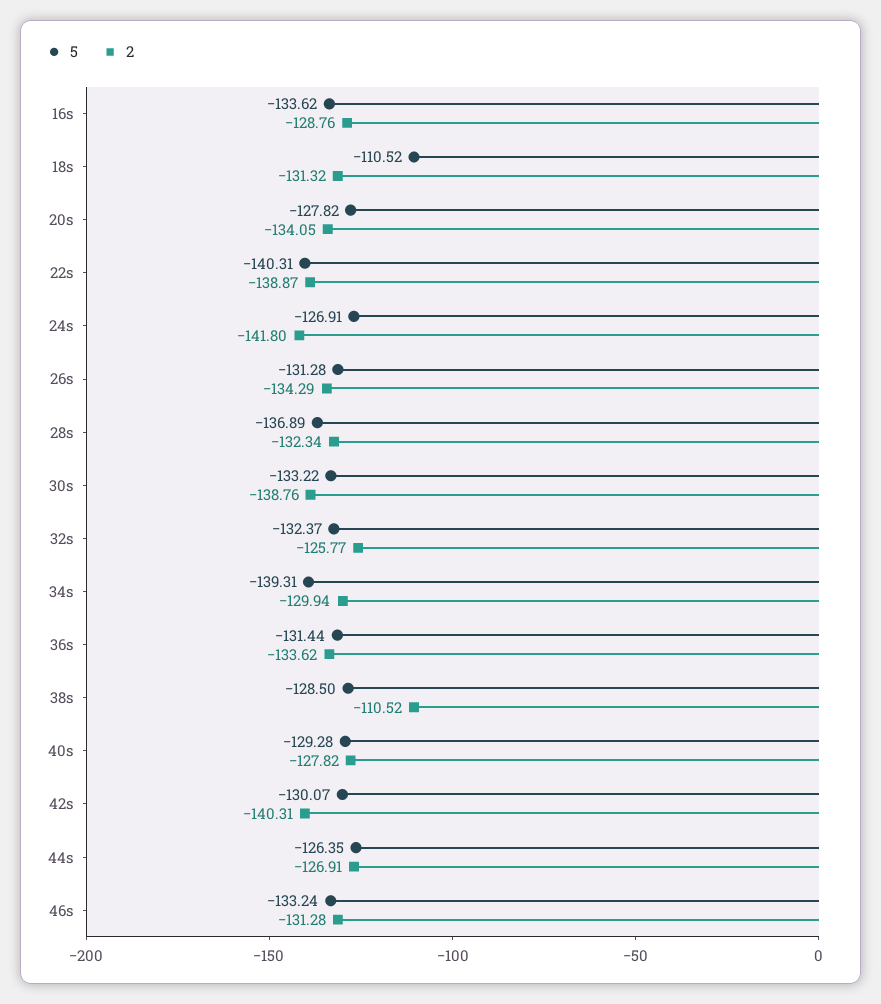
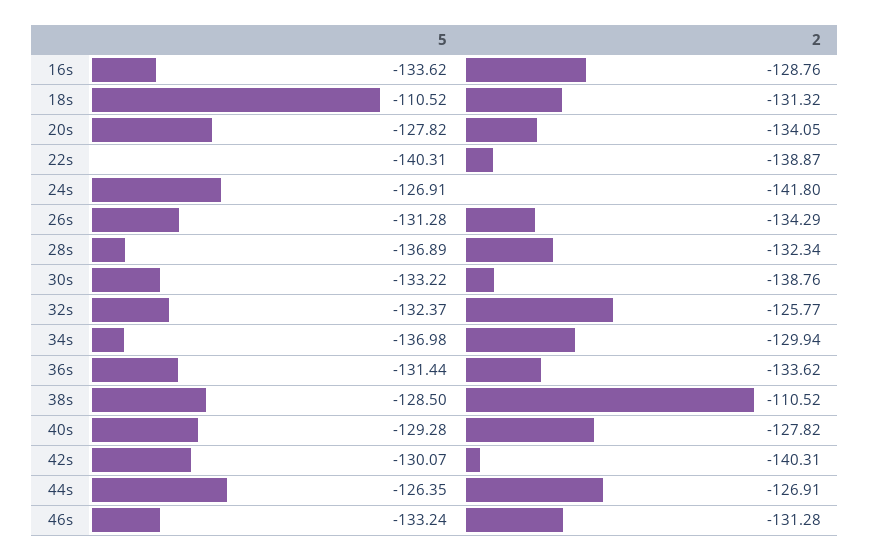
5, 34s: -139.31 -> -136.98

